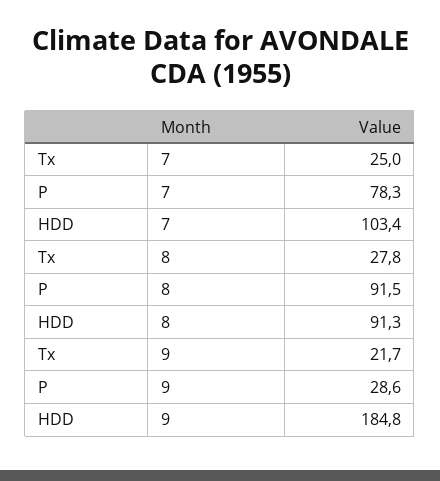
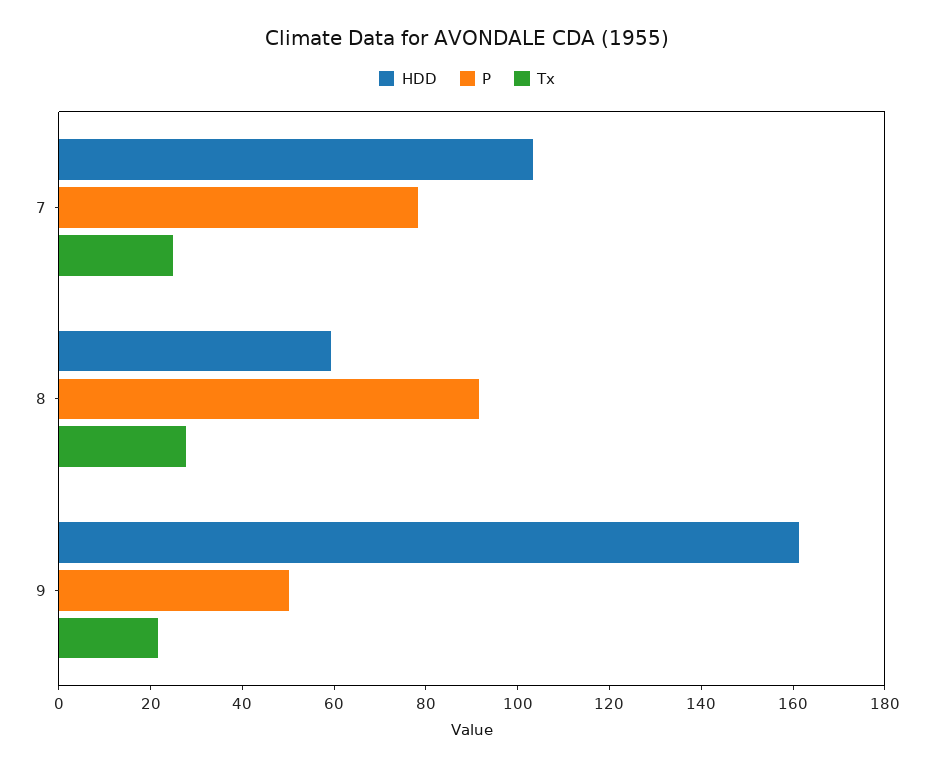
HDD, 8: 91.3 -> 60
P, 9: 28.6 -> 50
HDD, 9: 184.8 -> 160

